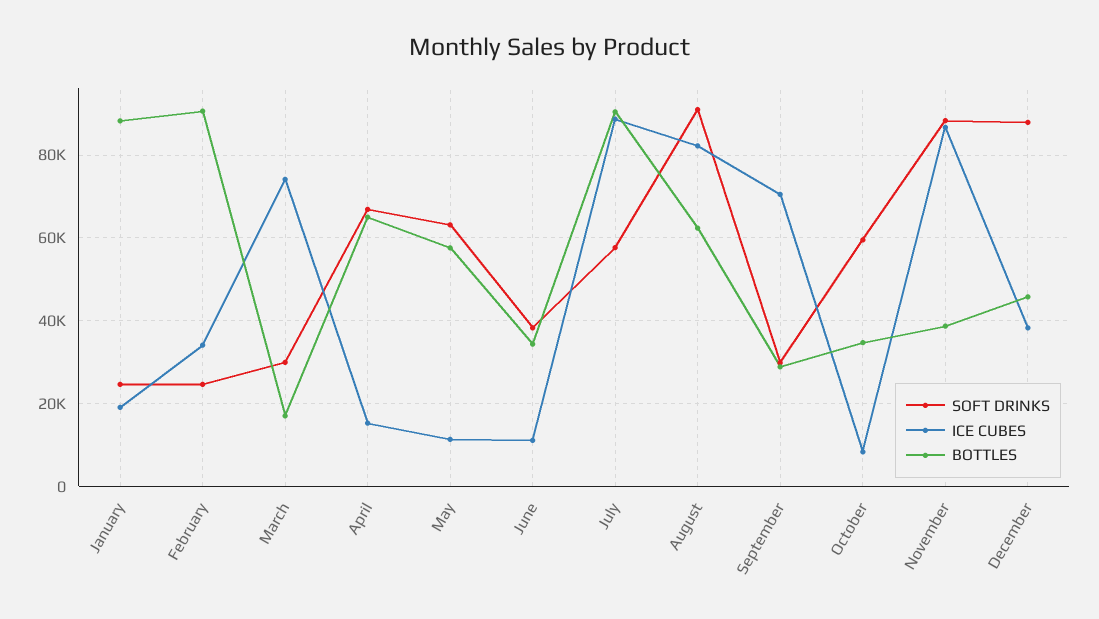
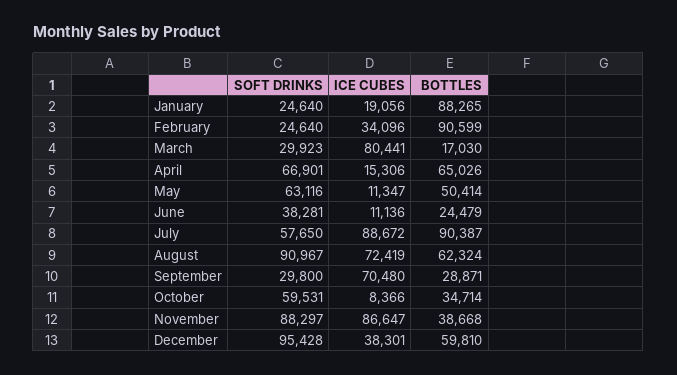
ICE CUBES, March: 74000 -> 80441
BOTTLES, May: 58000 -> 50414
BOTTLES, June: 34000 -> 24479
ICE CUBES, August: 82000 -> 72419
SOFT DRINKS, December: 88000 -> 95428
BOTTLES, December: 46000 -> 59810

